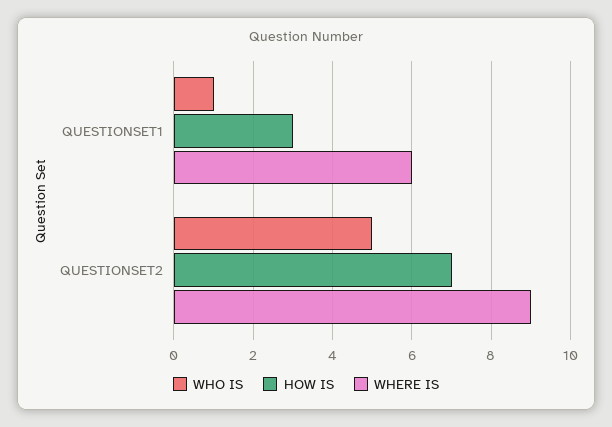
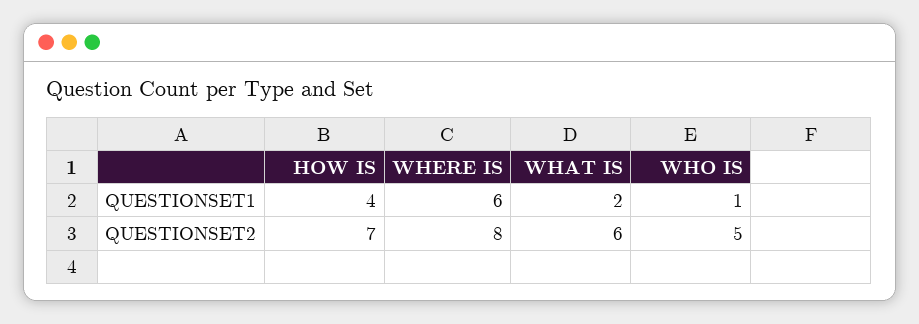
HOW IS, QUESTIONSET1: 3 -> 4
WHERE IS, QUESTIONSET2: 9 -> 8
WHAT IS, QUESTIONSET1: none -> 2
WHAT IS, QUESTIONSET2: none -> 6

